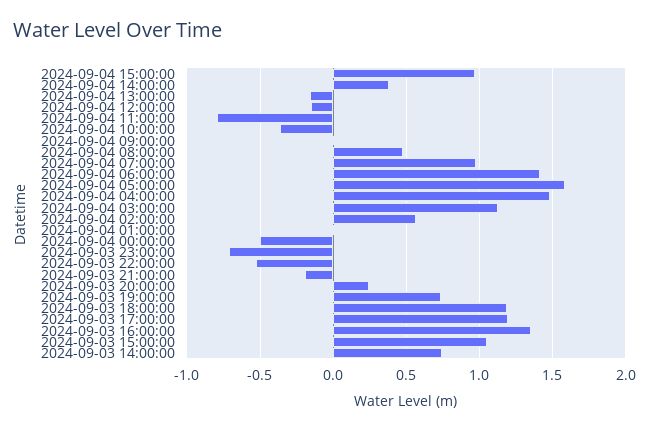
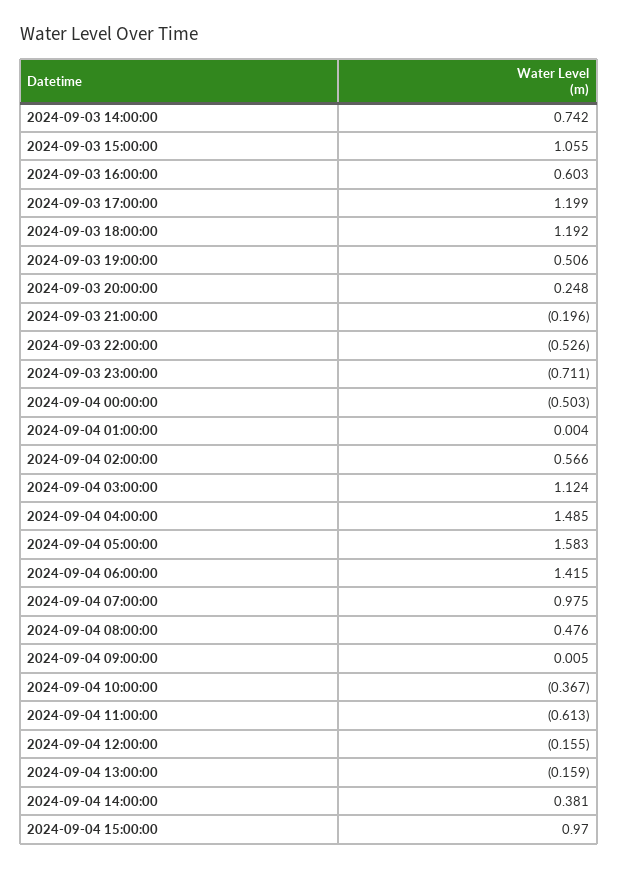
2024-09-04 11:00:00: -0.8 -> -0.613
2024-09-03 19:00:00: 0.75 -> 0.506
2024-09-03 16:00:00: 1.35 -> 0.603

